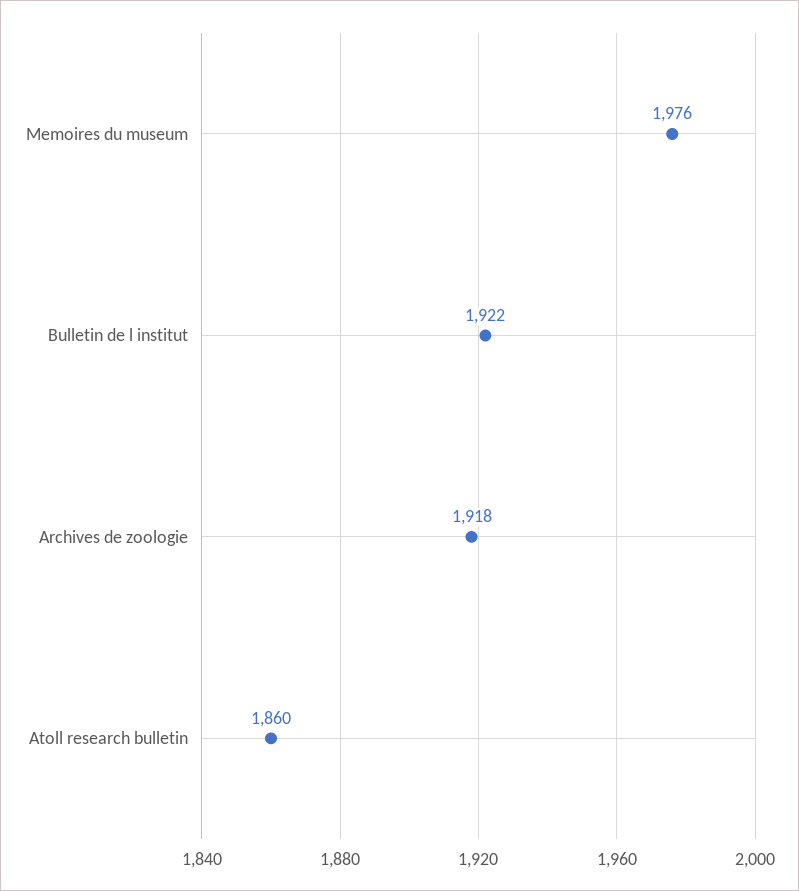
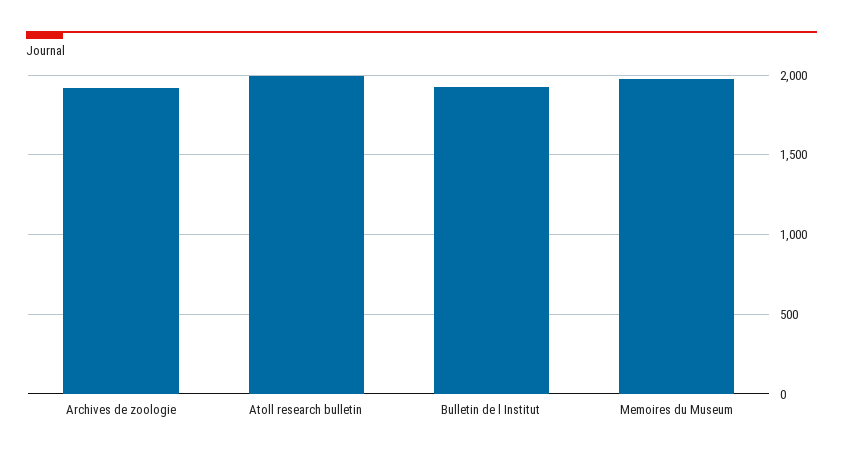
Atoll research bulletin: 1860 -> 2000

